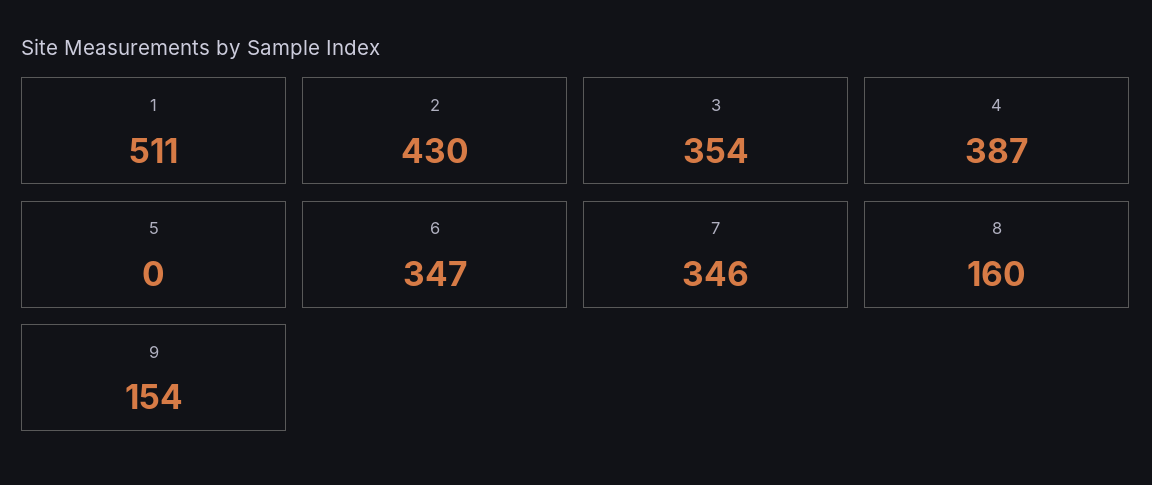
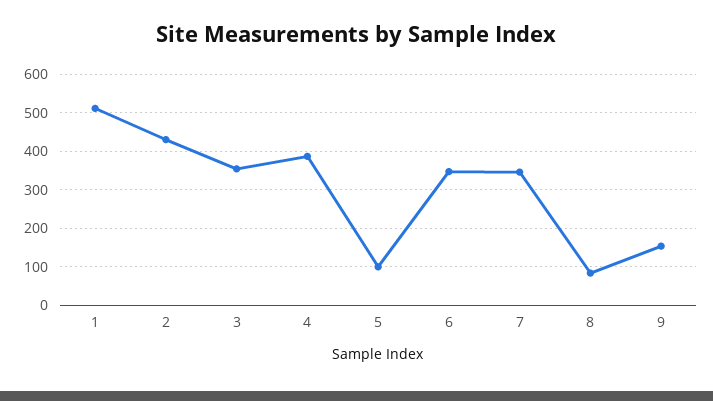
5: 0 -> 100
8: 160 -> 80

